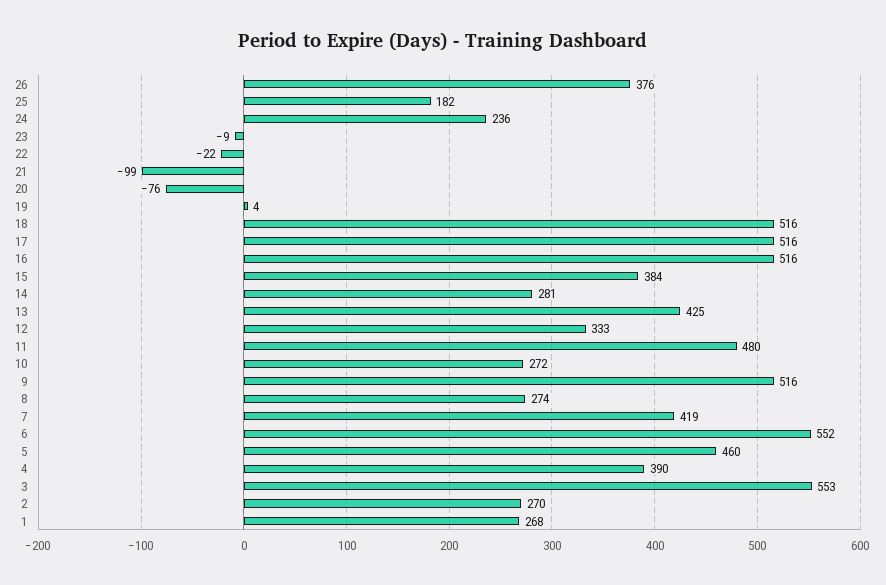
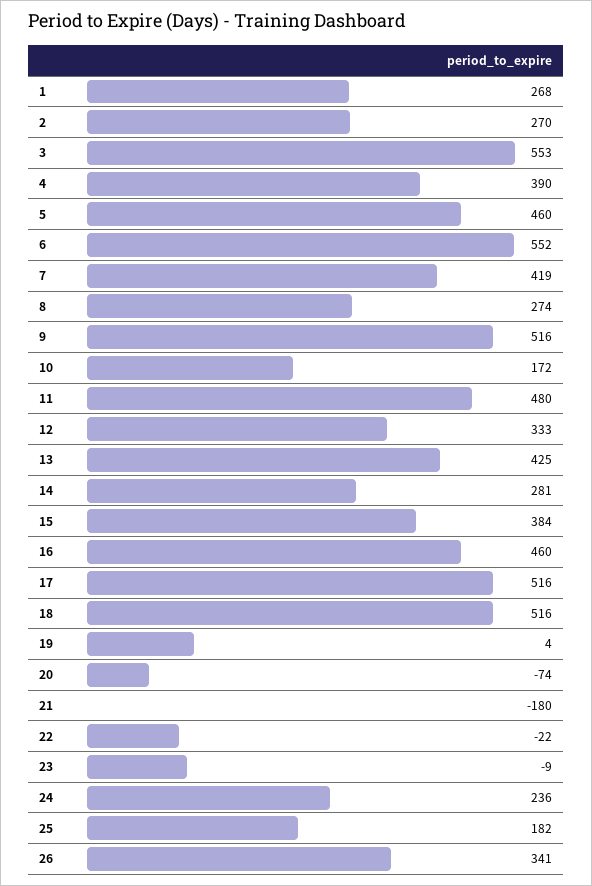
26: 376 -> 341
21: -99 -> -180
20: -76 -> -74
16: 516 -> 460
10: 272 -> 172

